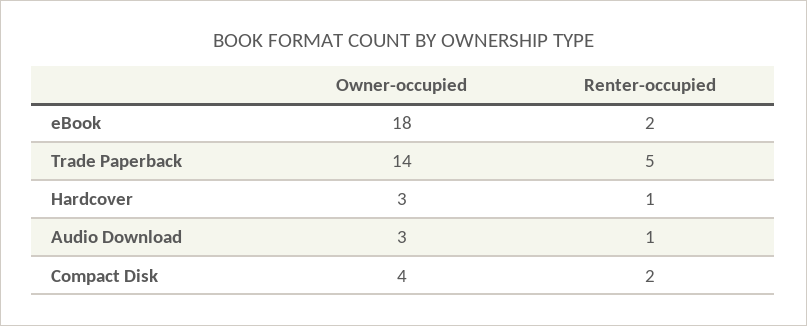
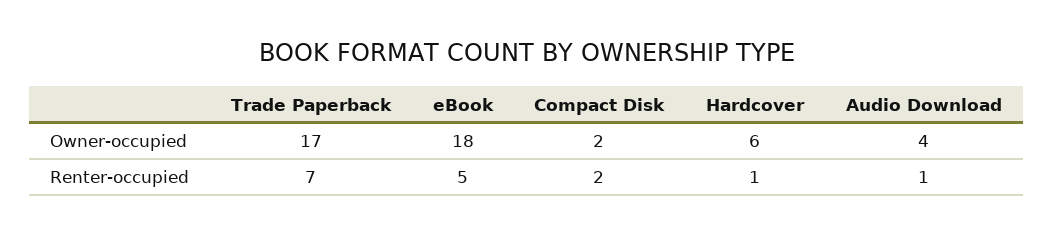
Renter-occupied, eBook: 2 -> 5
Owner-occupied, Trade Paperback: 14 -> 17
Renter-occupied, Trade Paperback: 5 -> 7
Owner-occupied, Hardcover: 3 -> 6
Owner-occupied, Audio Download: 3 -> 4
Owner-occupied, Compact Disk: 4 -> 2

